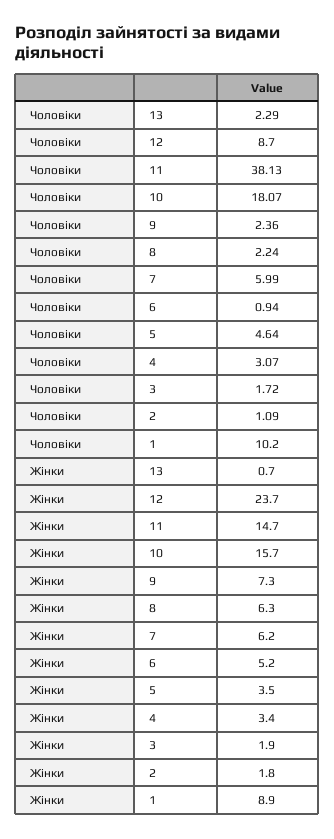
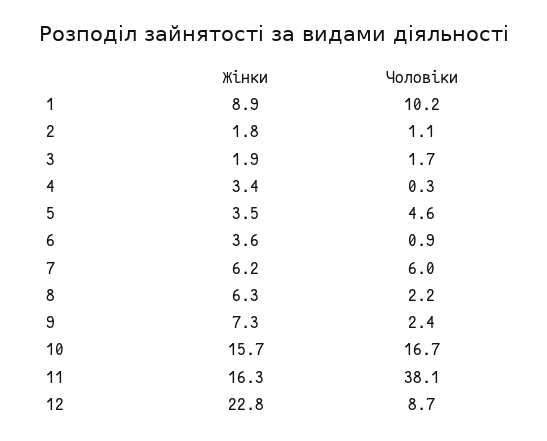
Чоловіки, 13: 2.29 -> none
Чоловіки, 10: 18.07 -> 16.7
Чоловіки, 4: 3.07 -> 0.3
Жінки, 13: 0.7 -> none
Жінки, 12: 23.7 -> 22.8
Жінки, 11: 14.7 -> 16.3
Жінки, 6: 5.2 -> 3.6

